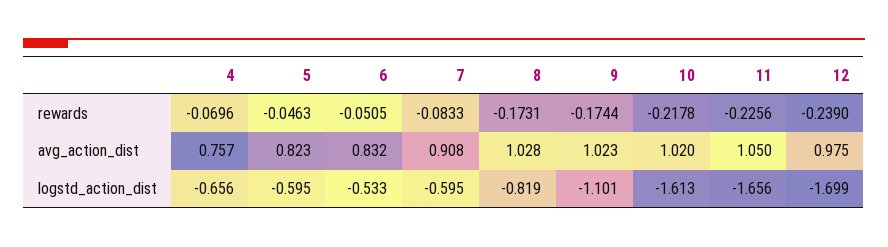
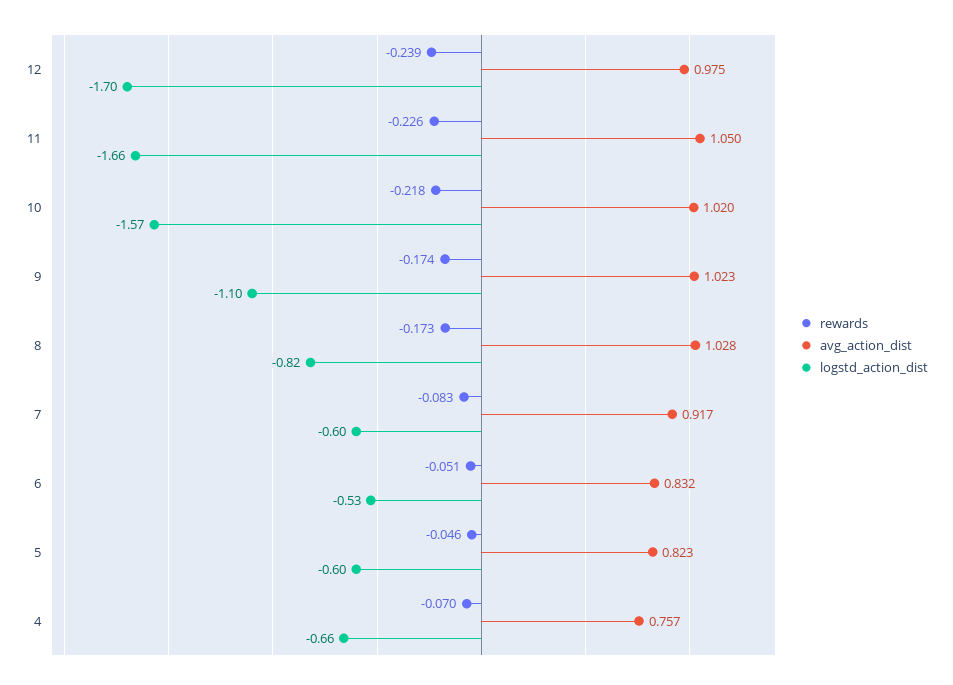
avg_action_dist, 7: 0.908 -> 0.917
logstd_action_dist, 10: -1.613 -> -1.57

